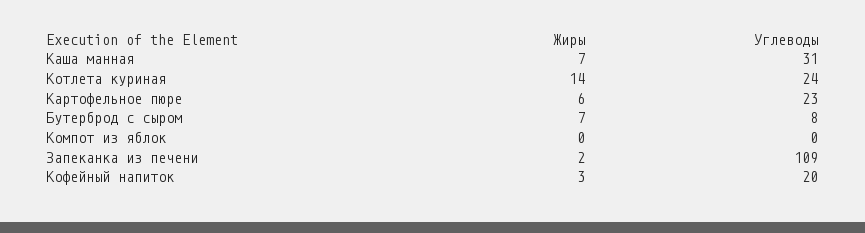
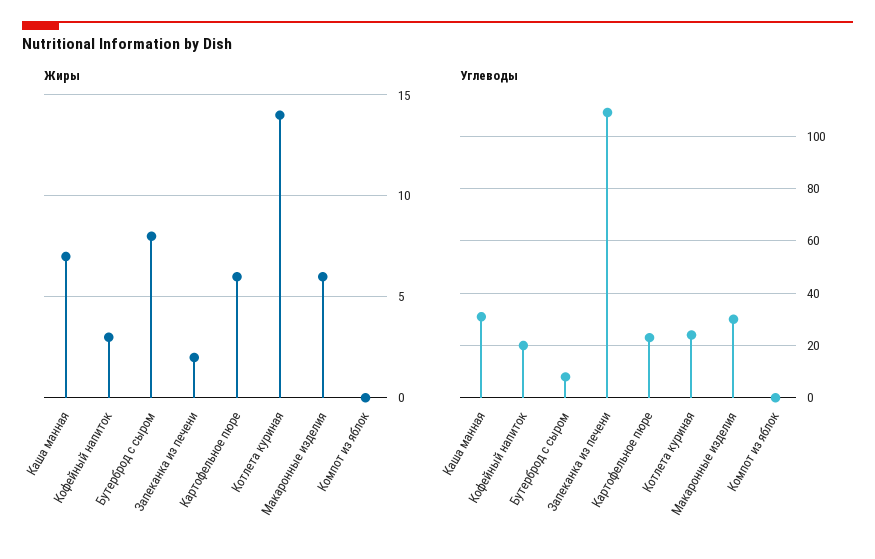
Жиры, Бутерброд с сыром: 7 -> 8
Жиры, Макаронные изделия: none -> 6
Углеводы, Макаронные изделия: none -> 30

